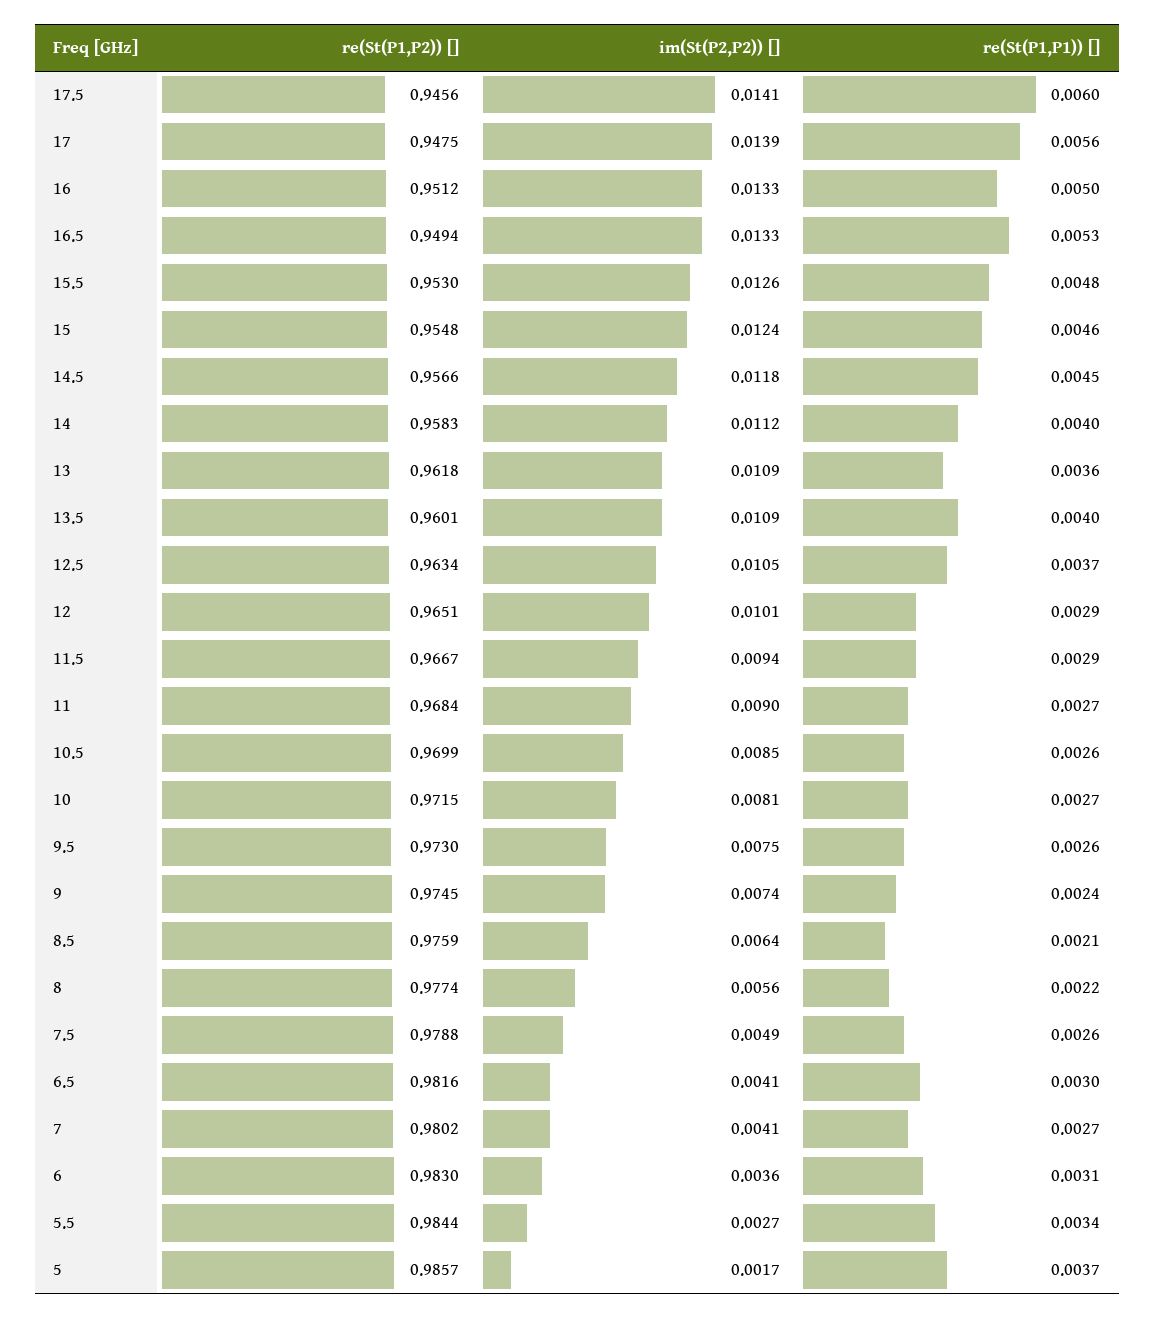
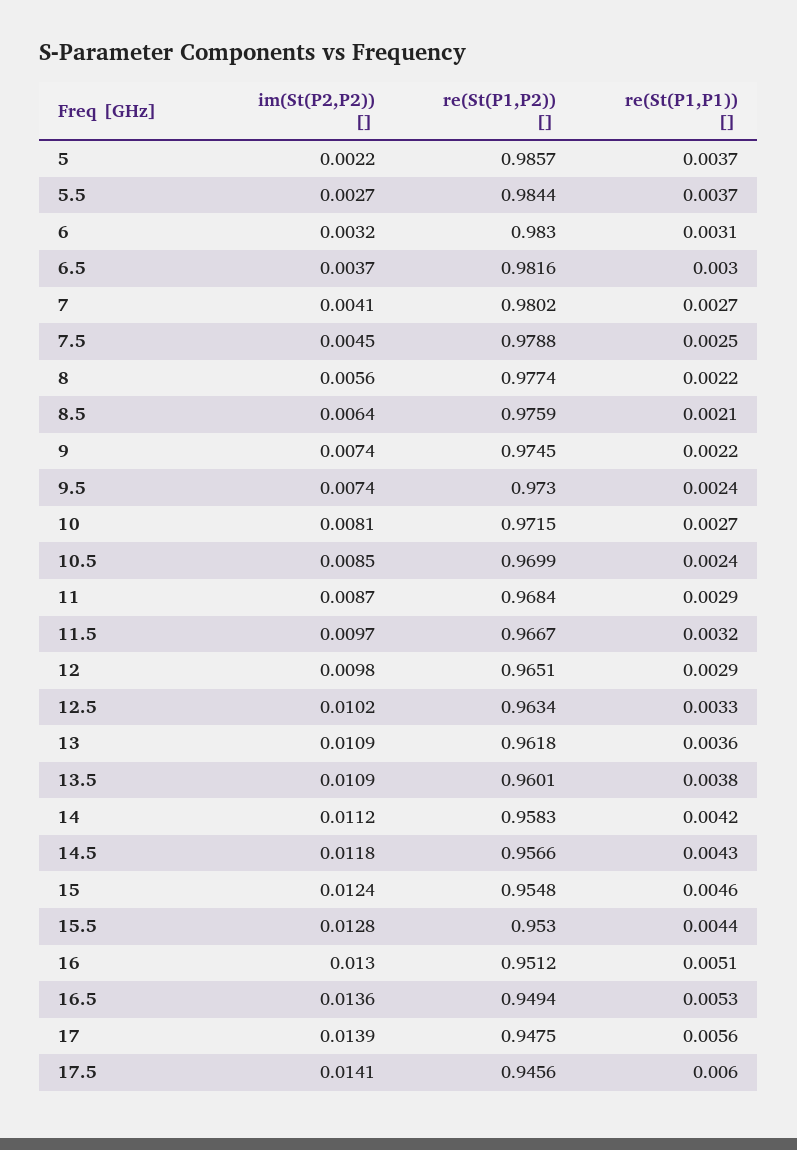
im(St(P2,P2)) [], 16: 0.0133 -> 0.013
re(St(P1,P1)) [], 16: 0.005 -> 0.0051
im(St(P2,P2)) [], 16.5: 0.0133 -> 0.0136
im(St(P2,P2)) [], 15.5: 0.0126 -> 0.0128
re(St(P1,P1)) [], 15.5: 0.0048 -> 0.0044
re(St(P1,P1)) [], 14.5: 0.0045 -> 0.0043
re(St(P1,P1)) [], 14: 0.004 -> 0.0042
re(St(P1,P1)) [], 13.5: 0.004 -> 0.0038
im(St(P2,P2)) [], 12.5: 0.0105 -> 0.0102
re(St(P1,P1)) [], 12.5: 0.0037 -> 0.0033
im(St(P2,P2)) [], 12: 0.0101 -> 0.0098
im(St(P2,P2)) [], 11.5: 0.0094 -> 0.0097
re(St(P1,P1)) [], 11.5: 0.0029 -> 0.0032
im(St(P2,P2)) [], 11: 0.009 -> 0.0087
re(St(P1,P1)) [], 11: 0.0027 -> 0.0029
re(St(P1,P1)) [], 10.5: 0.0026 -> 0.0024
im(St(P2,P2)) [], 9.5: 0.0075 -> 0.0074
re(St(P1,P1)) [], 9.5: 0.0026 -> 0.0024
re(St(P1,P1)) [], 9: 0.0024 -> 0.0022
im(St(P2,P2)) [], 7.5: 0.0049 -> 0.0045
re(St(P1,P1)) [], 7.5: 0.0026 -> 0.0025
im(St(P2,P2)) [], 6.5: 0.0041 -> 0.0037
im(St(P2,P2)) [], 6: 0.0036 -> 0.0032
re(St(P1,P1)) [], 5.5: 0.0034 -> 0.0037
im(St(P2,P2)) [], 5: 0.0017 -> 0.0022

